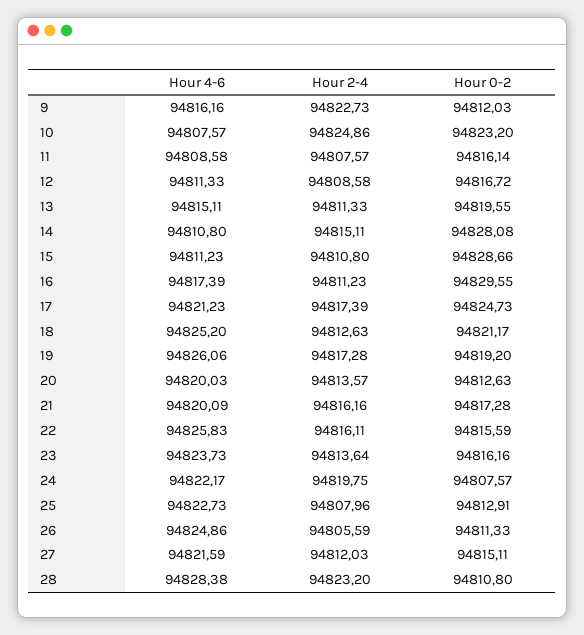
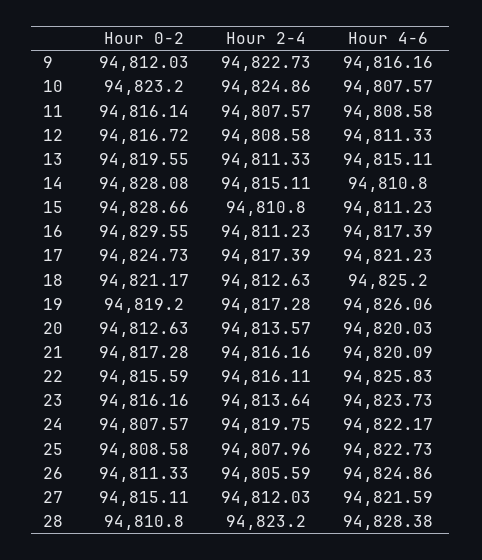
Hour 0-2, 25: 94812.91 -> 94808.58

